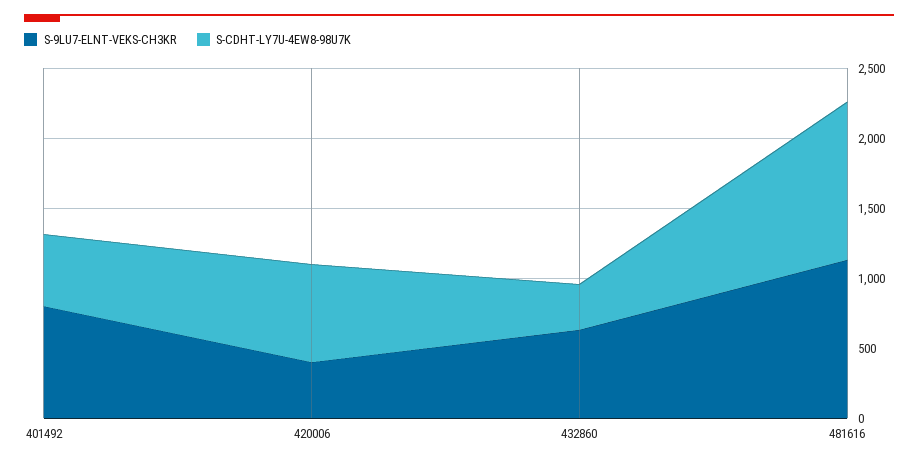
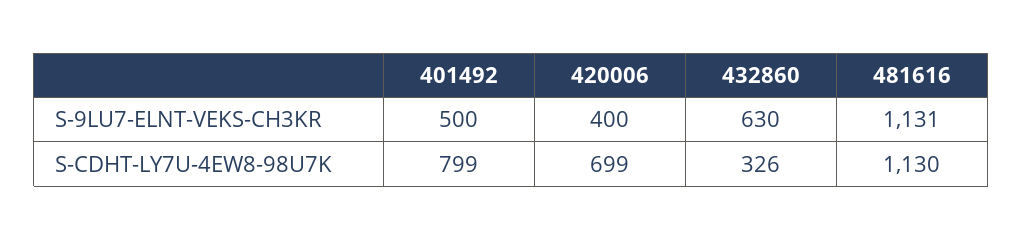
S-9LU7-ELNT-VEKS-CH3KR, 401492: 800 -> 500
S-CDHT-LY7U-4EW8-98U7K, 401492: 500 -> 799

